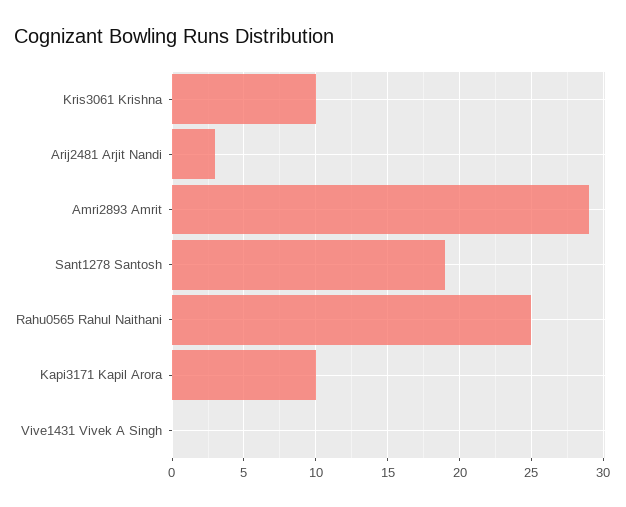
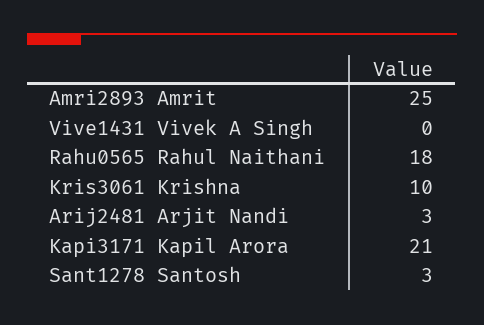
Amri2893 Amrit: 29 -> 25
Sant1278 Santosh: 19 -> 3
Rahu0565 Rahul Naithani: 25 -> 18
Kapi3171 Kapil Arora: 10 -> 21

